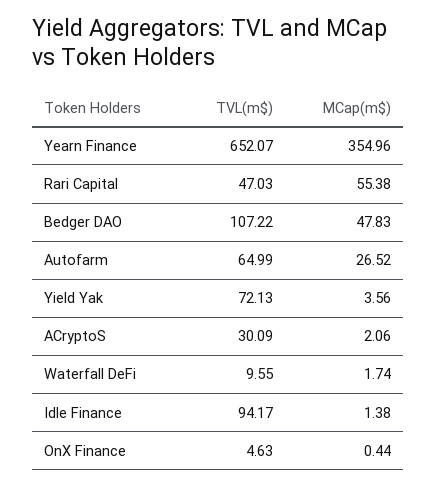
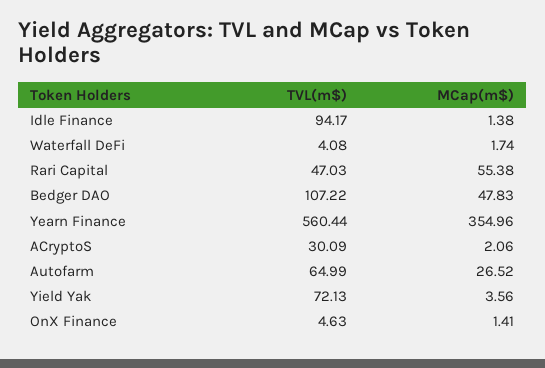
TVL(m$), Yearn Finance: 652.07 -> 560.44
TVL(m$), Waterfall DeFi: 9.55 -> 4.08
MCap(m$), OnX Finance: 0.44 -> 1.41

